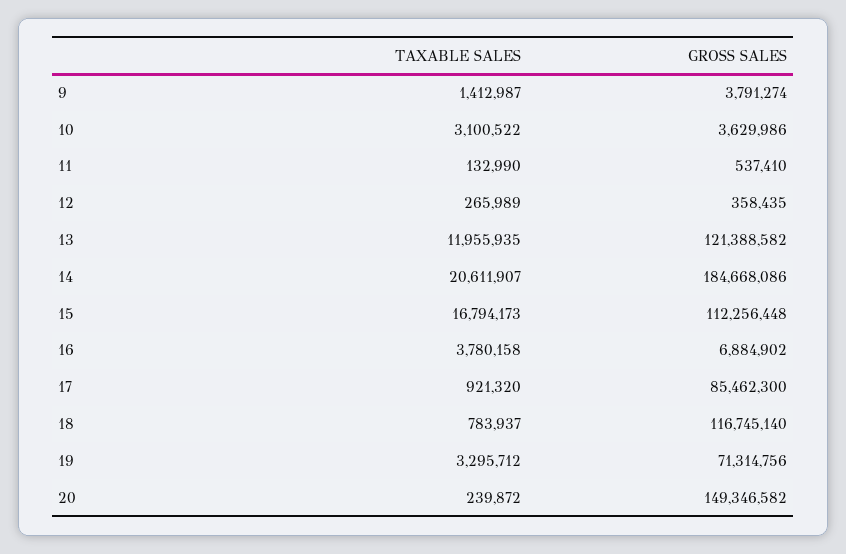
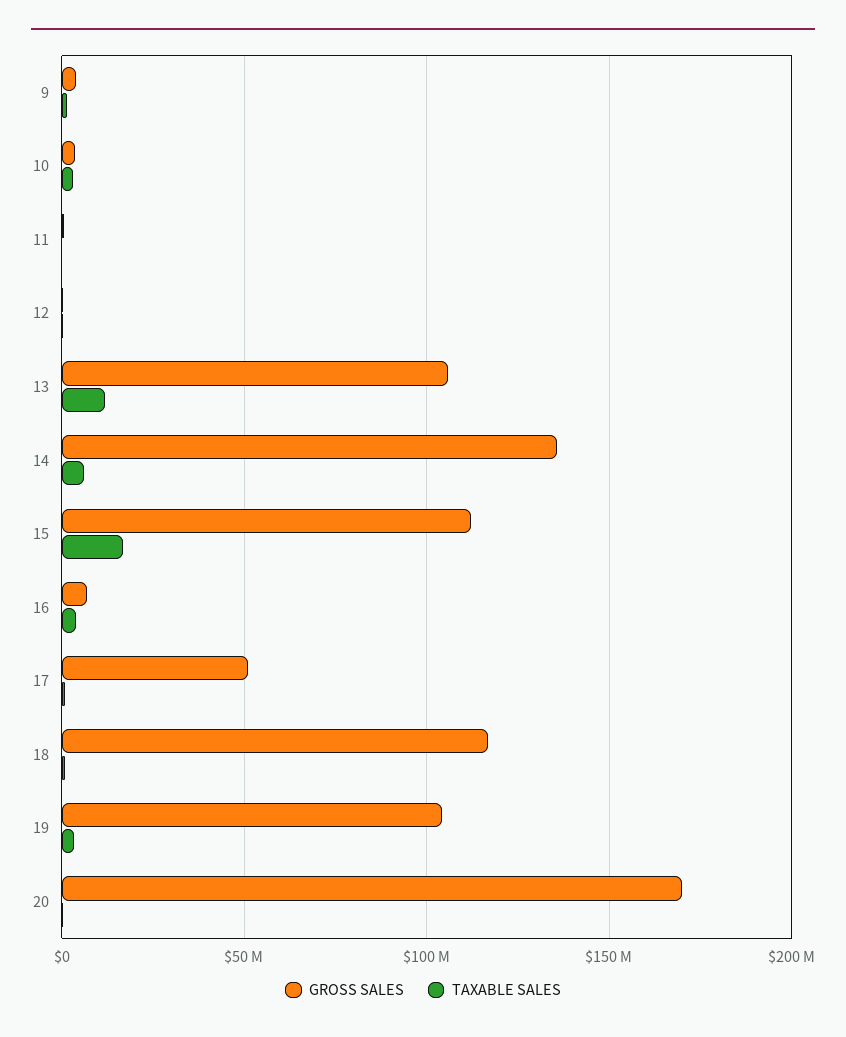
GROSS SALES, 13: 121388582 -> 105000000
TAXABLE SALES, 14: 20611907 -> 5000000
GROSS SALES, 14: 184668086 -> 135000000
GROSS SALES, 17: 85462300 -> 50000000
GROSS SALES, 19: 71314756 -> 105000000
GROSS SALES, 20: 149346582 -> 170000000

